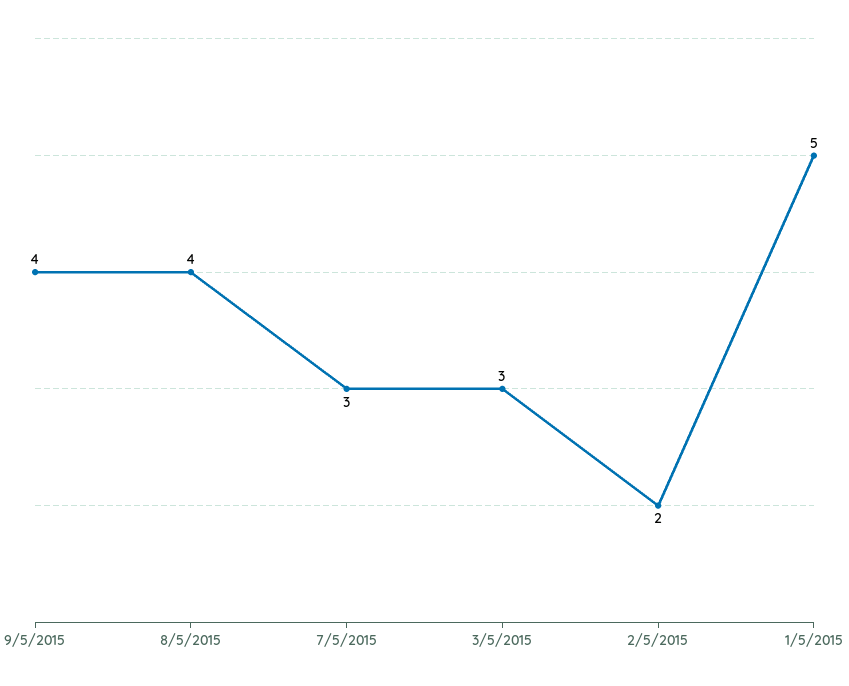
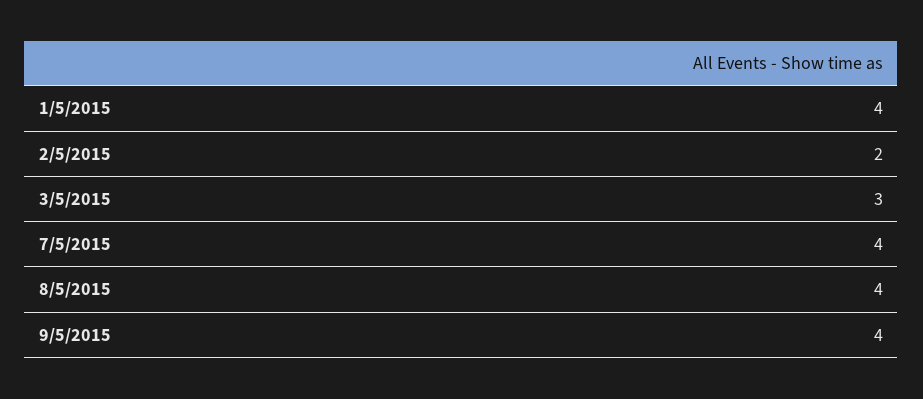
7/5/2015: 3 -> 4
1/5/2015: 5 -> 4

